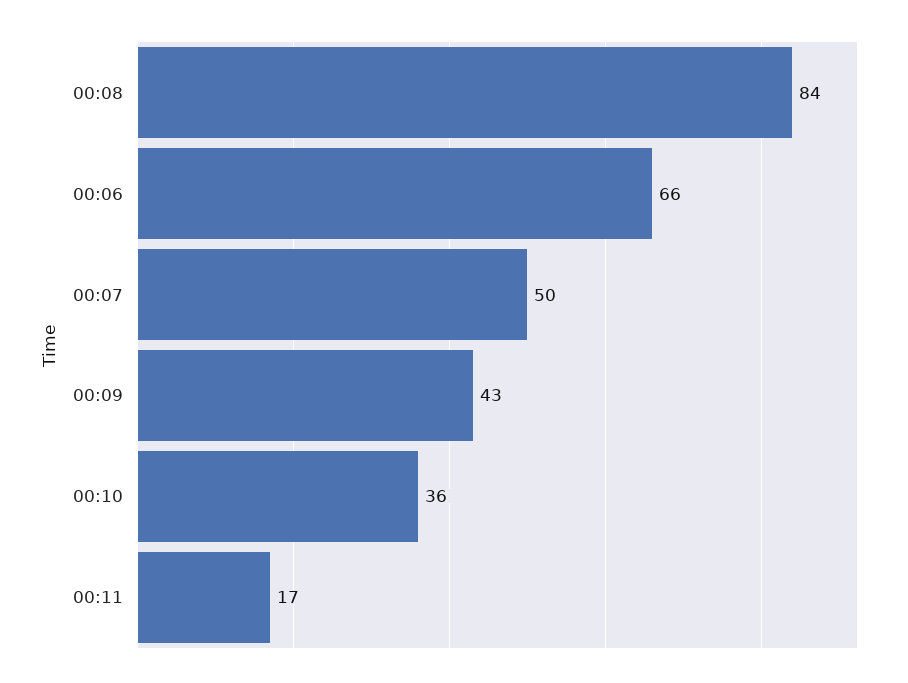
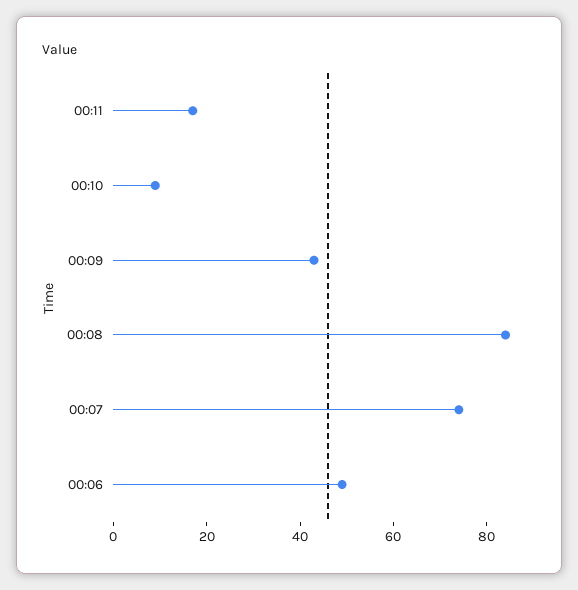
00:06: 66 -> 50
00:07: 50 -> 75
00:10: 36 -> 10

